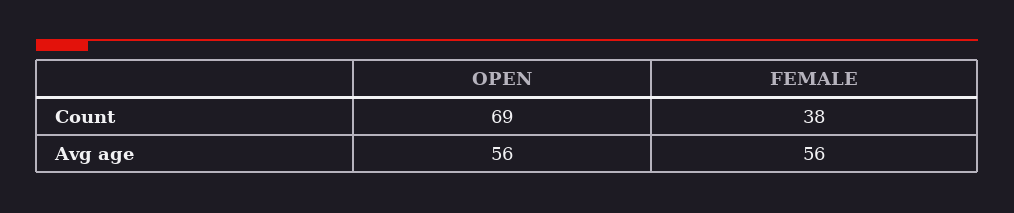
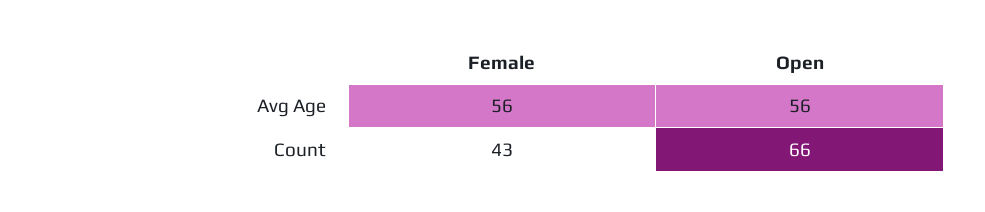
OPEN, Count: 69 -> 66
FEMALE, Count: 38 -> 43

